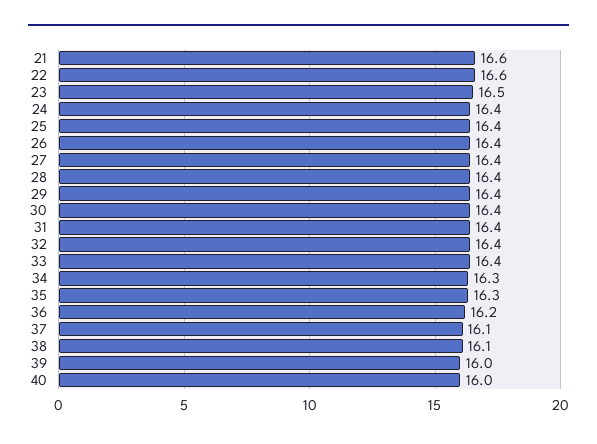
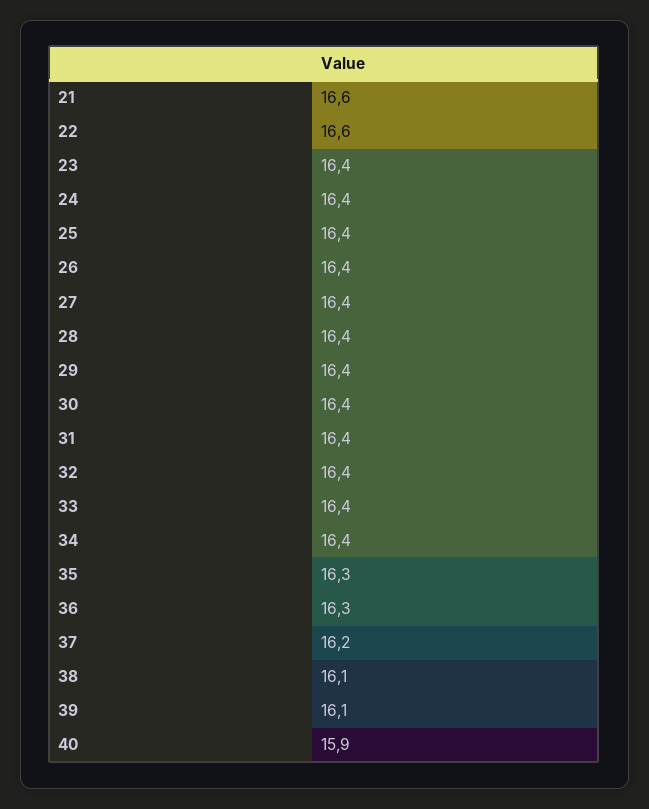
23: 16.5 -> 16.4
34: 16.3 -> 16.4
36: 16.2 -> 16.3
37: 16.1 -> 16.2
39: 16 -> 16.1
40: 16 -> 15.9

